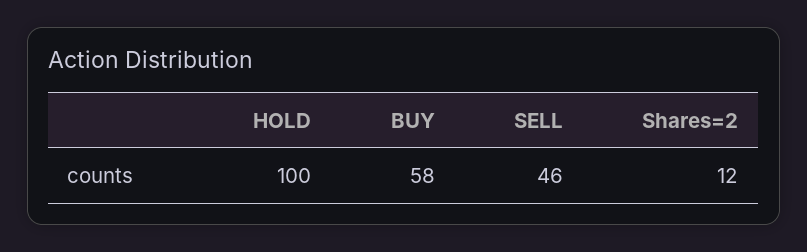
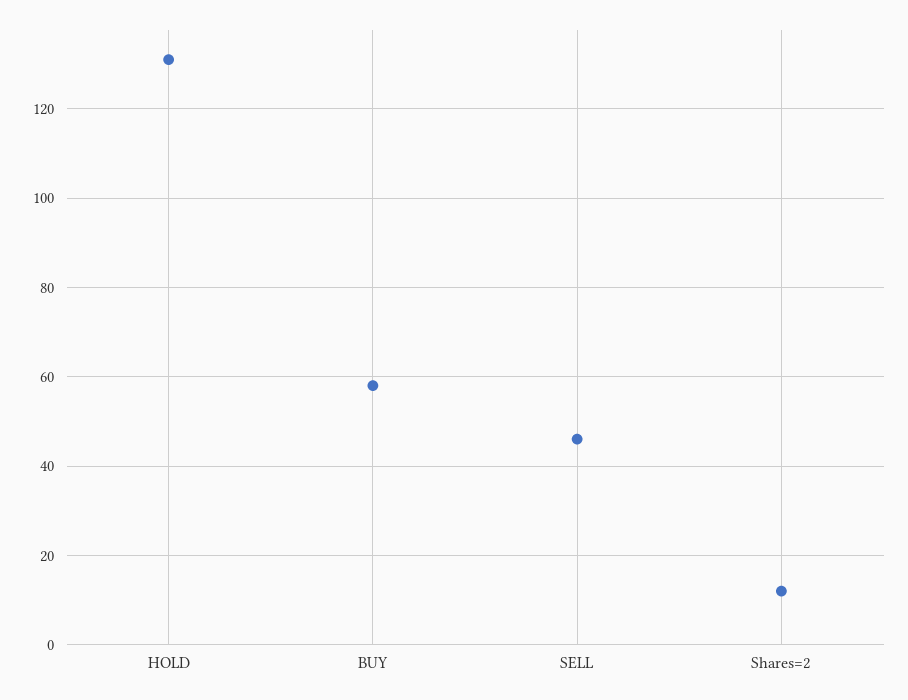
HOLD: 100 -> 130

